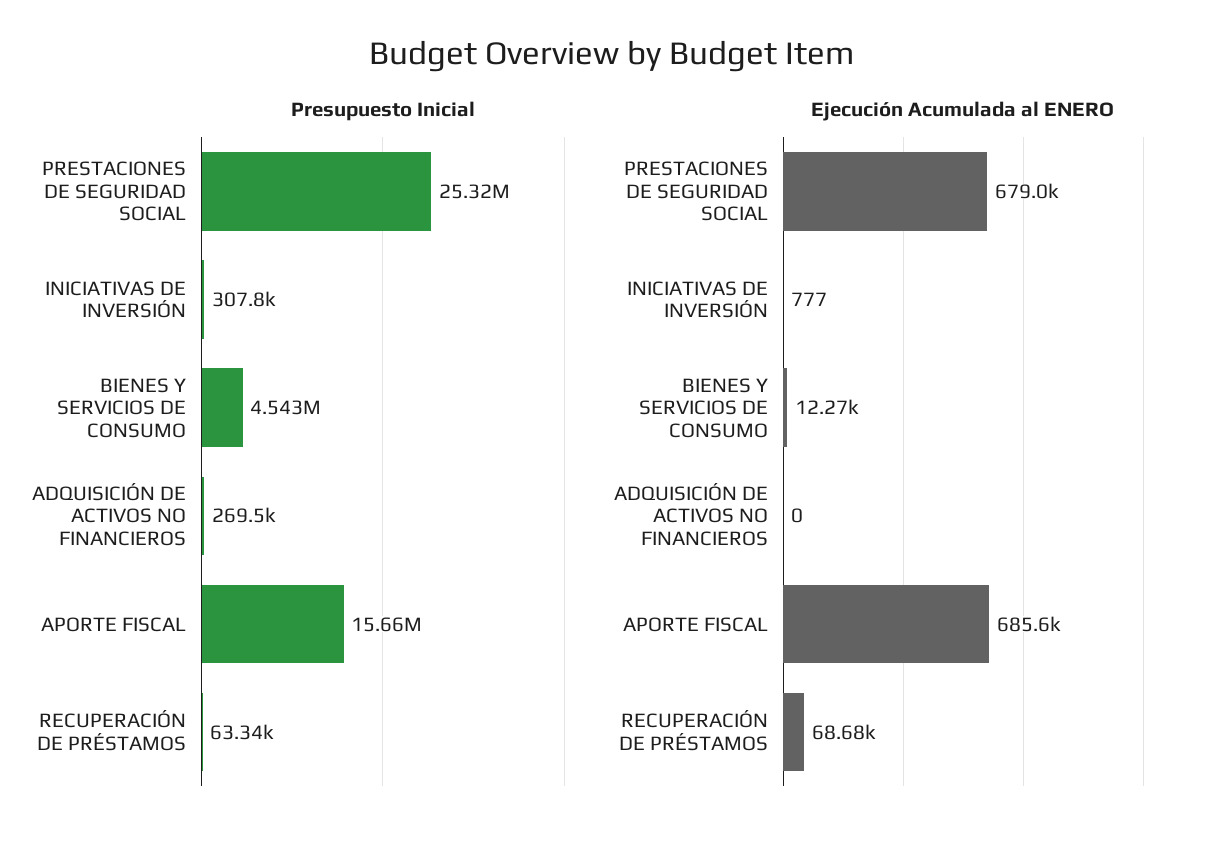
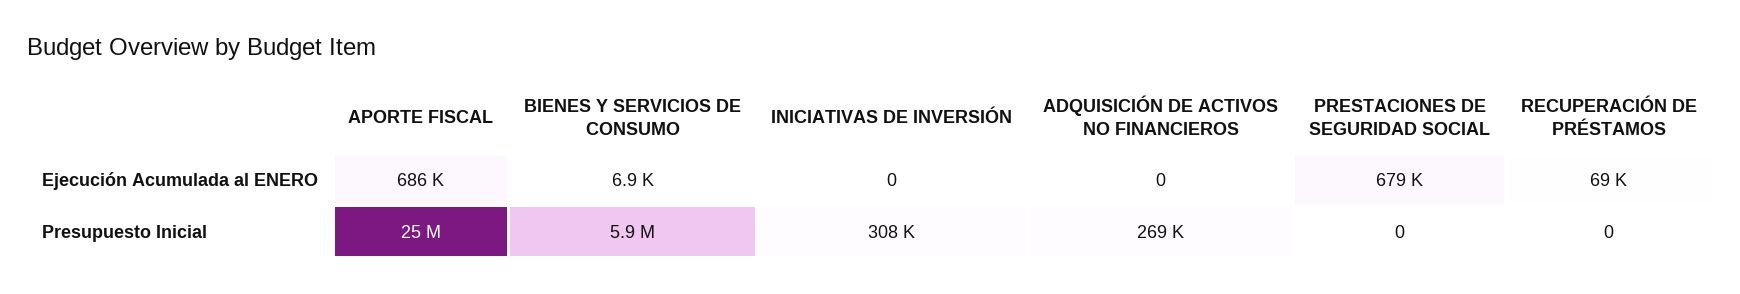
Presupuesto Inicial, PRESTACIONES DE SEGURIDAD SOCIAL: 25320000 -> 0
Presupuesto Inicial, BIENES Y SERVICIOS DE CONSUMO: 4543000 -> 5900000
Presupuesto Inicial, APORTE FISCAL: 15660000 -> 25000000
Presupuesto Inicial, RECUPERACIÓN DE PRÉSTAMOS: 63340 -> 0
Ejecución Acumulada al ENERO, INICIATIVAS DE INVERSIÓN: 777 -> 0
Ejecución Acumulada al ENERO, BIENES Y SERVICIOS DE CONSUMO: 12270 -> 6900

